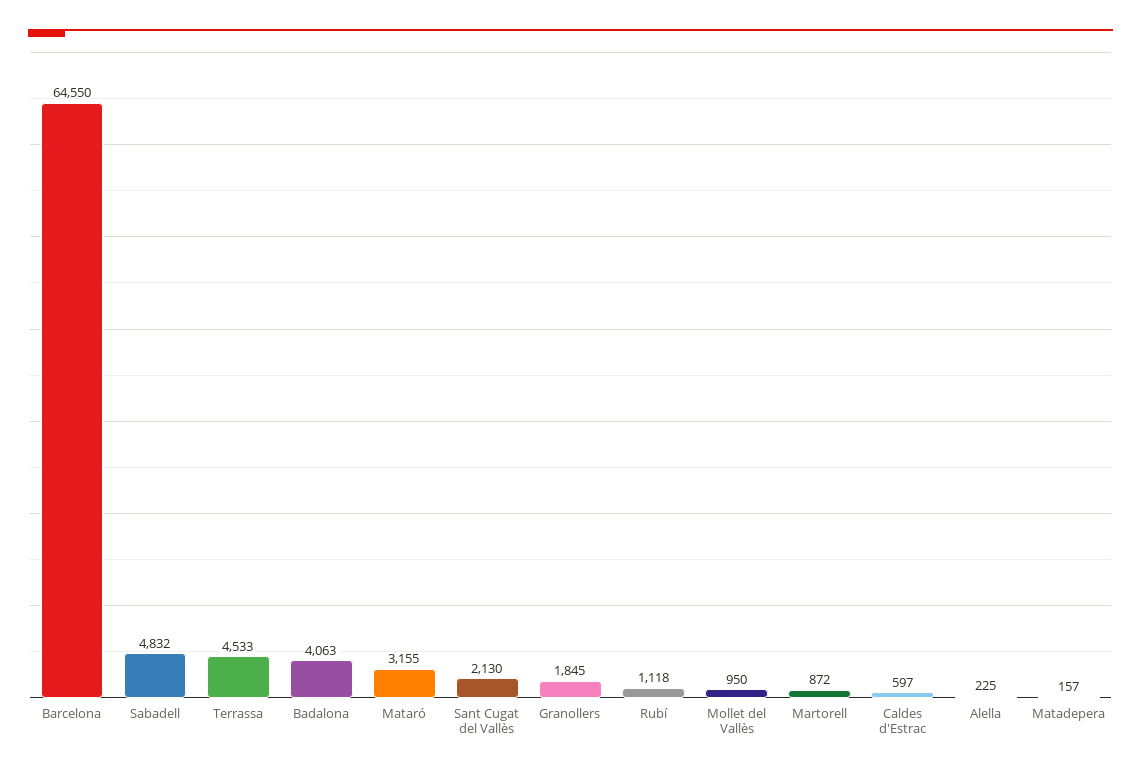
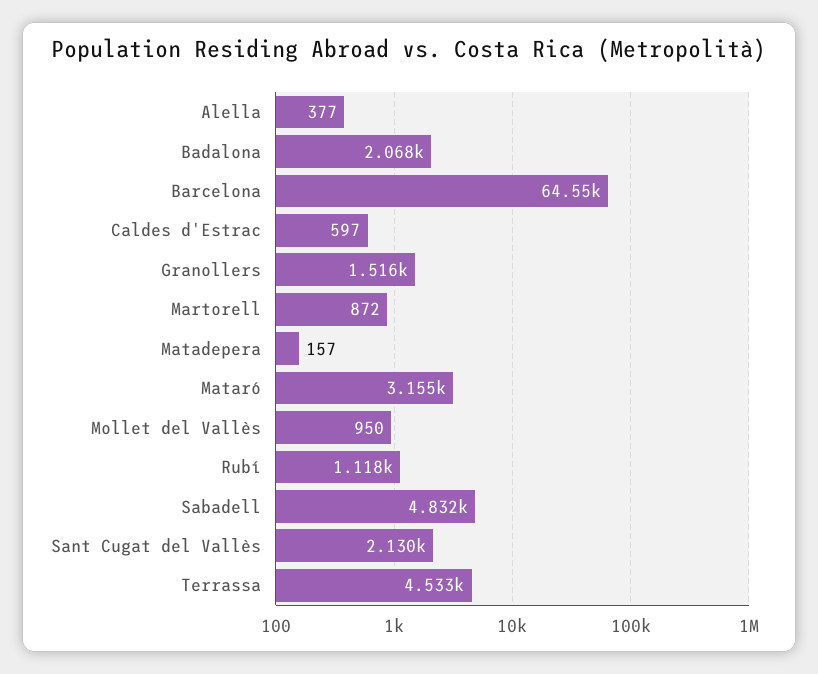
Badalona: 4063 -> 2068
Granollers: 1845 -> 1516
Alella: 225 -> 377

